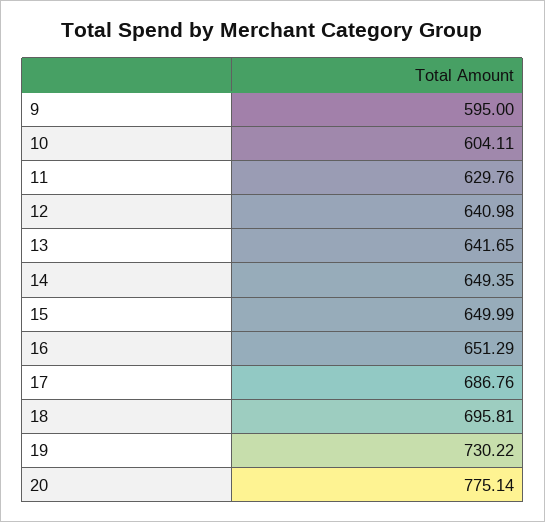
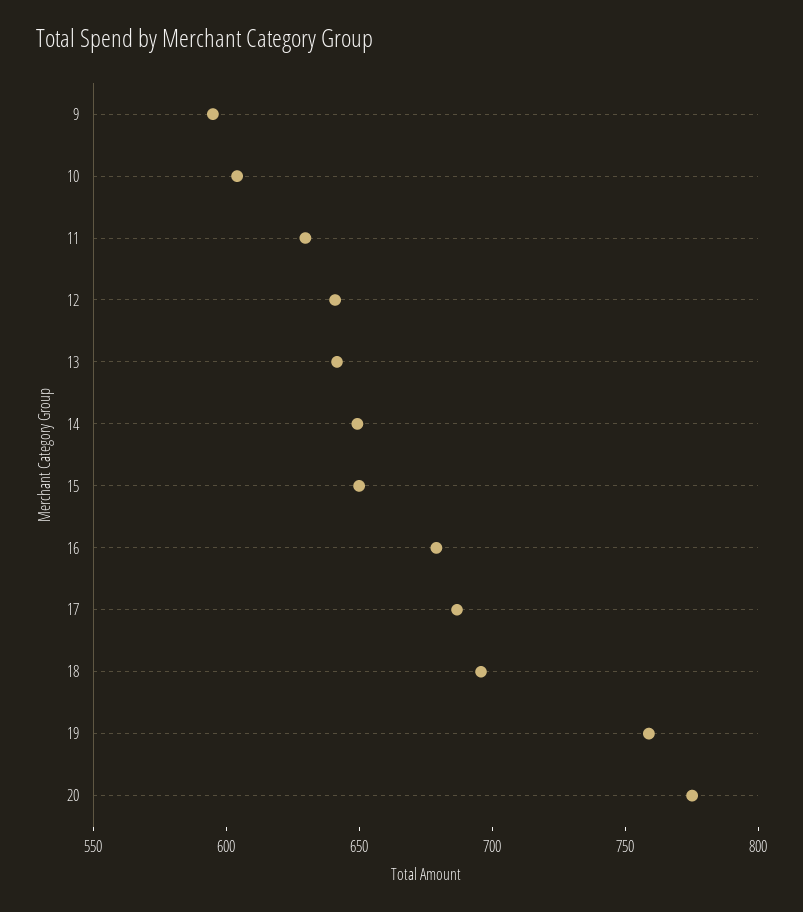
16: 651.29 -> 680
19: 730.22 -> 760

